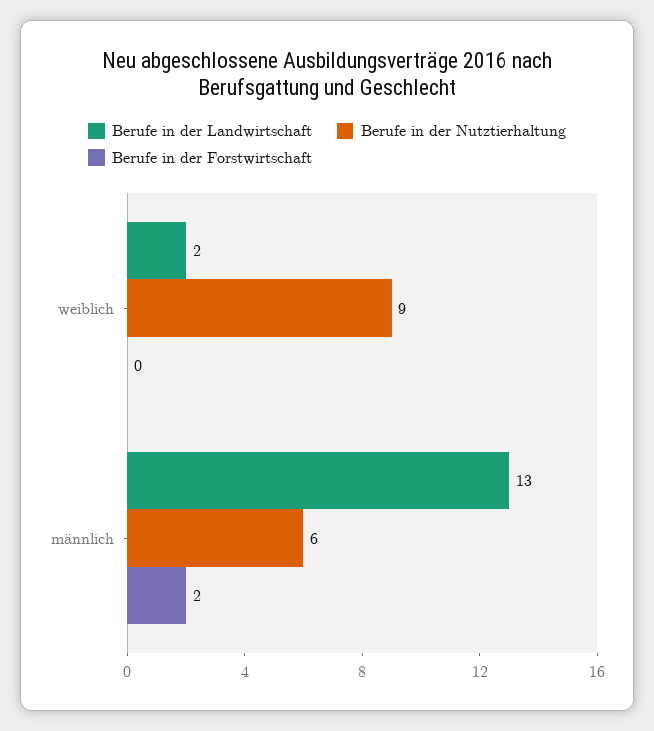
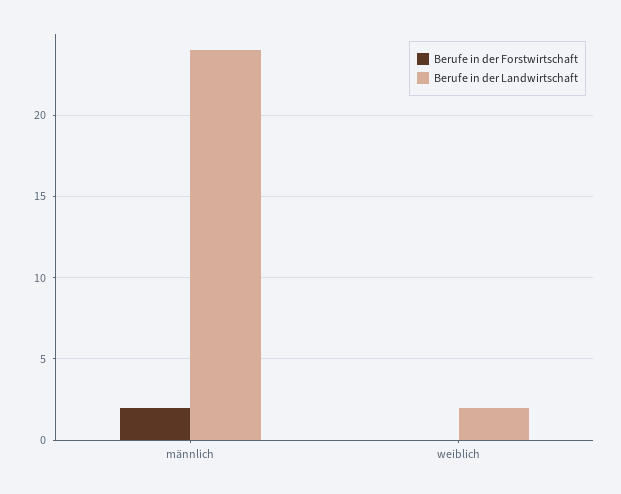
Berufe in der Nutztierhaltung, weiblich: 9 -> none
Berufe in der Landwirtschaft, männlich: 13 -> 24
Berufe in der Nutztierhaltung, männlich: 6 -> none

